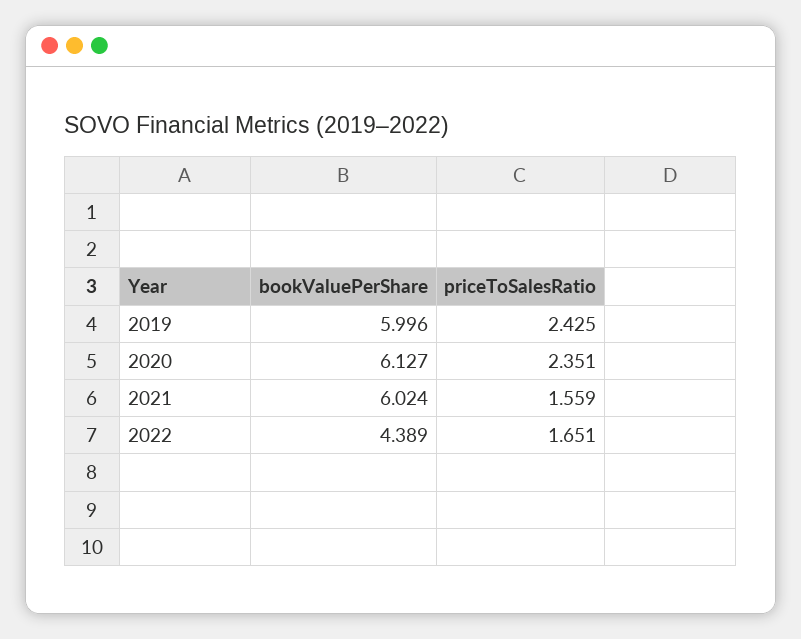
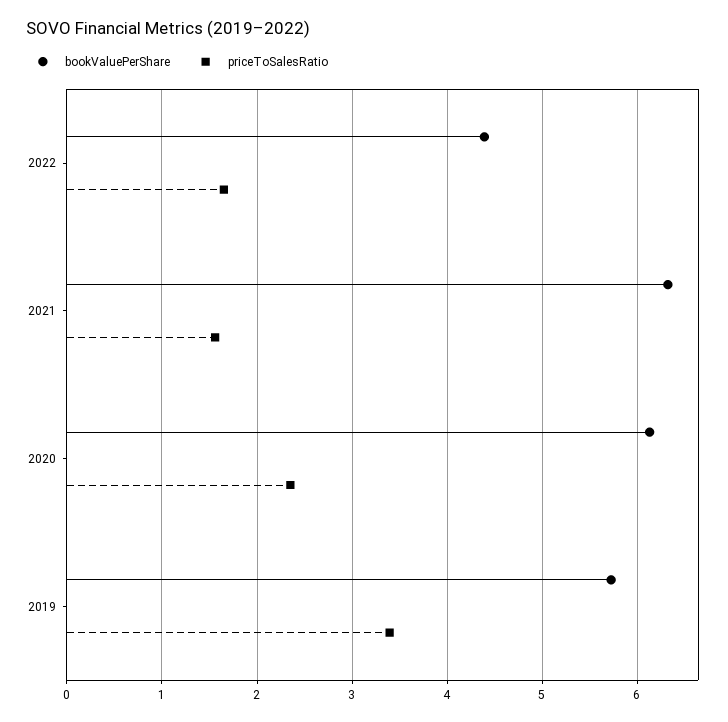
bookValuePerShare, 2019: 5.996 -> 5.7
priceToSalesRatio, 2019: 2.425 -> 3.4
bookValuePerShare, 2021: 6.024 -> 6.3

